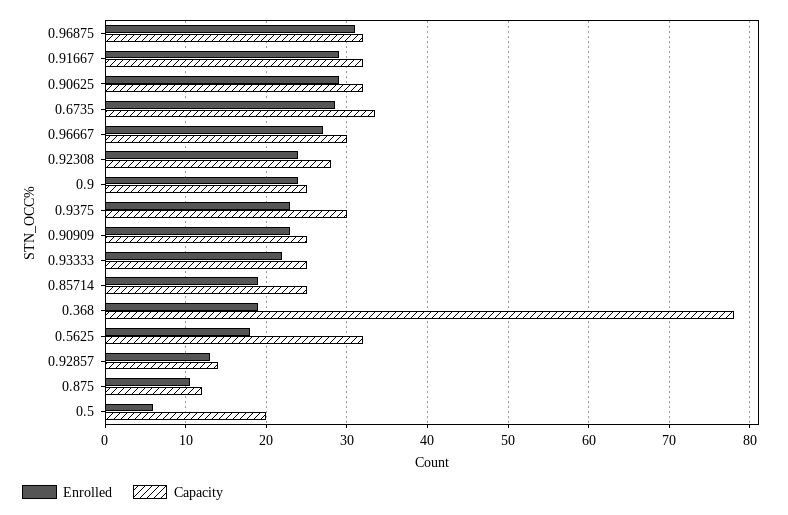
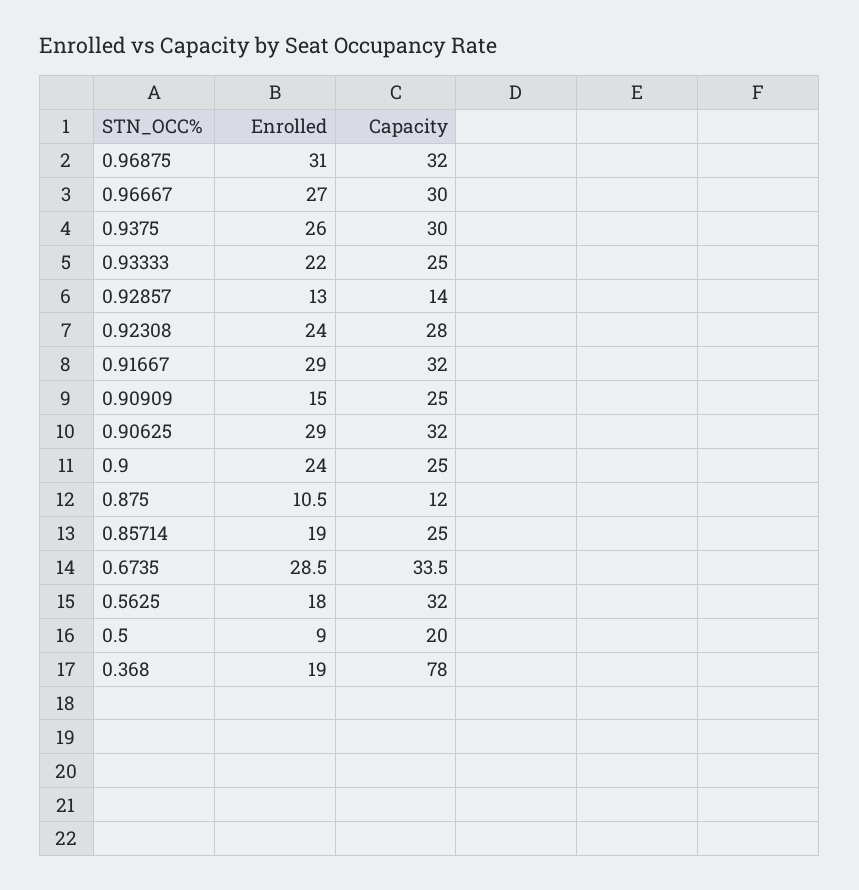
Enrolled, 0.9375: 23 -> 26
Enrolled, 0.90909: 23 -> 15
Enrolled, 0.5: 6 -> 9

